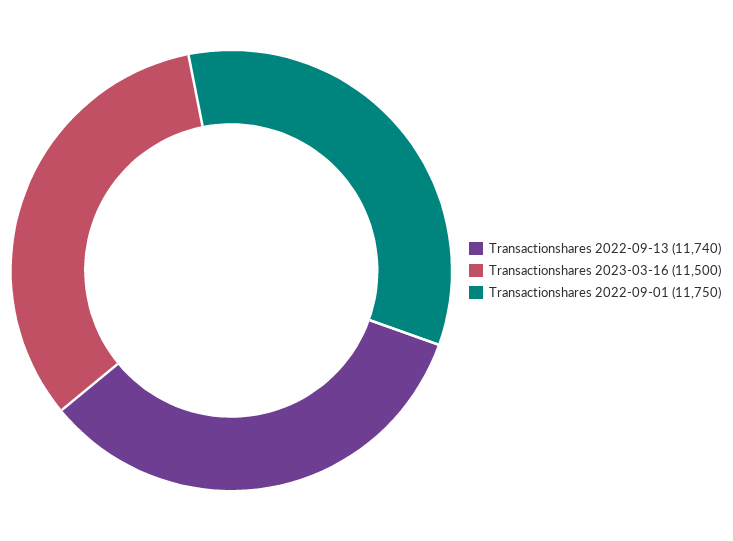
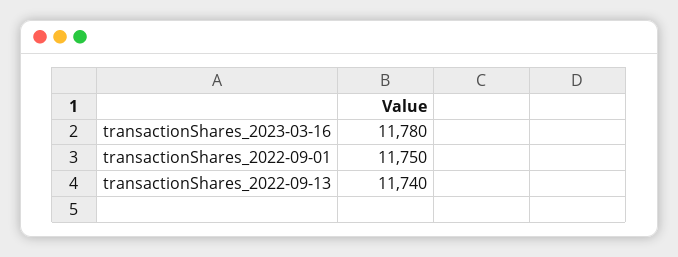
Transactionshares 2023-03-16: 11500 -> 11780

